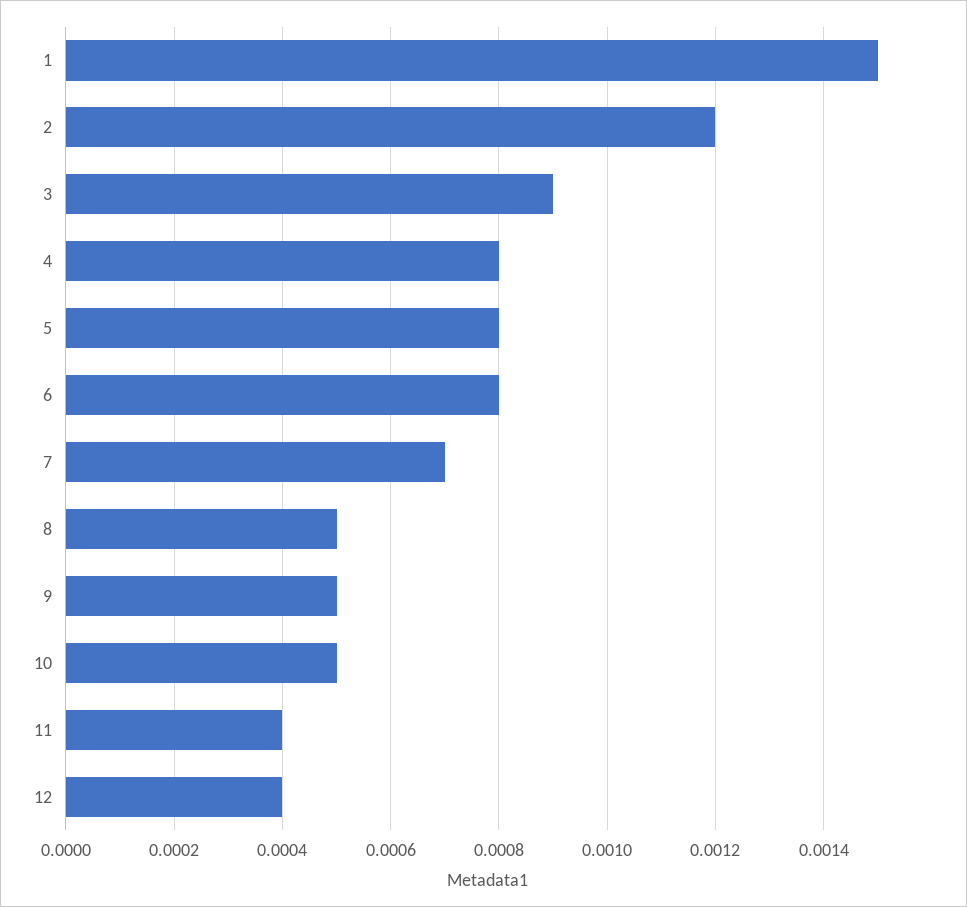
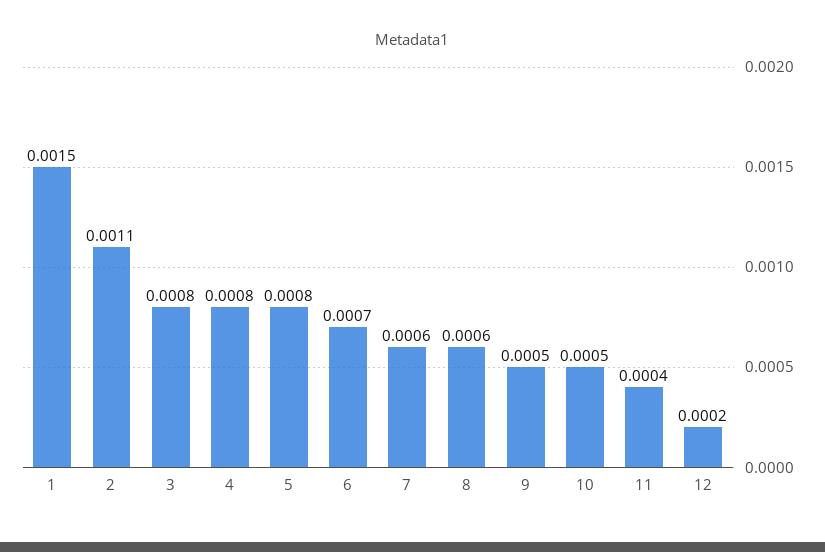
2: 0.0012 -> 0.0011
3: 0.0009 -> 0.0008
6: 0.0008 -> 0.0007
7: 0.0007 -> 0.0006
8: 0.0005 -> 0.0006
12: 0.0004 -> 0.0002

